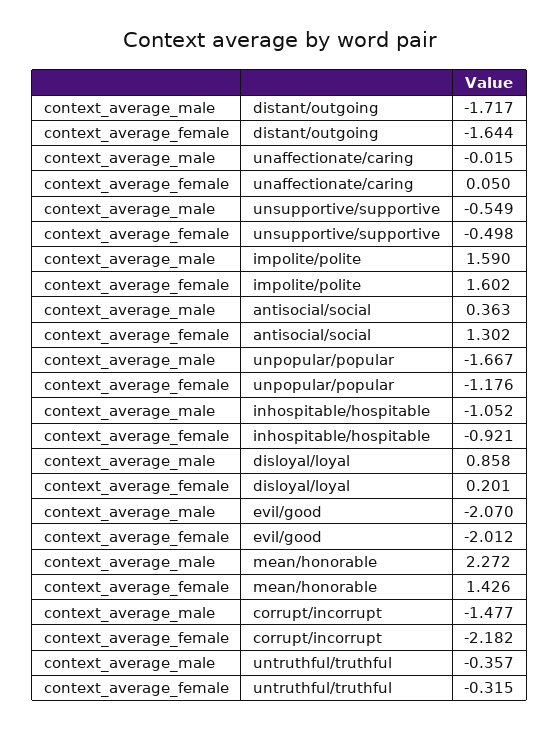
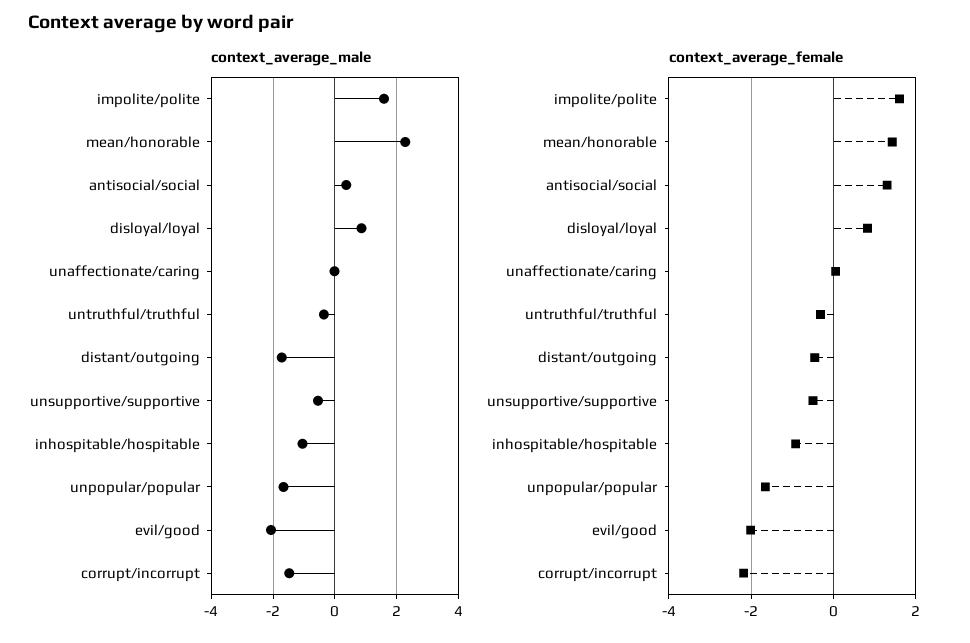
context_average_female, distant/outgoing: -1.644 -> -0.4
context_average_female, unpopular/popular: -1.176 -> -1.6
context_average_female, disloyal/loyal: 0.201 -> 0.8

